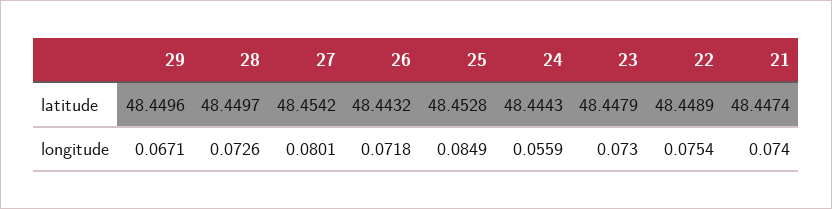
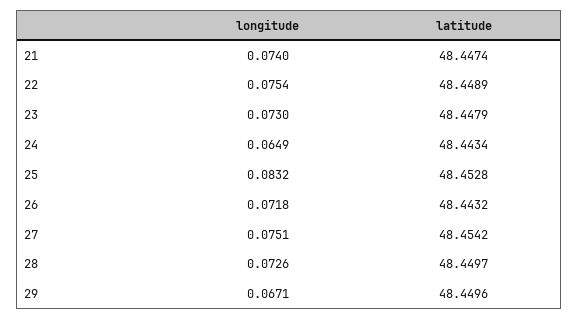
24, latitude: 48.4443 -> 48.4434
27, longitude: 0.0801 -> 0.0751
25, longitude: 0.0849 -> 0.0832
24, longitude: 0.0559 -> 0.0649

